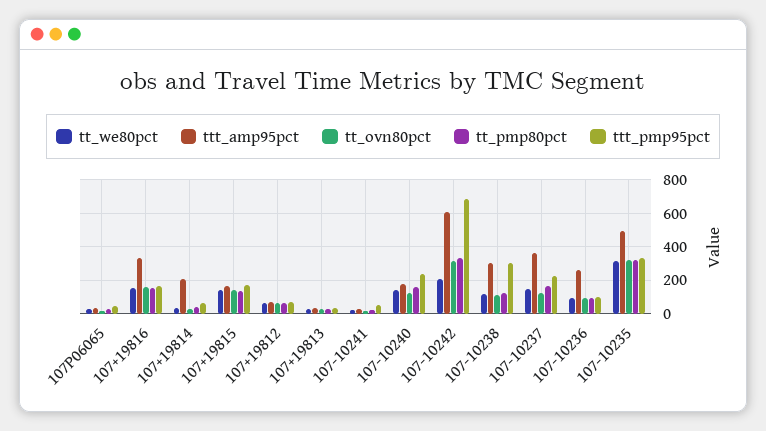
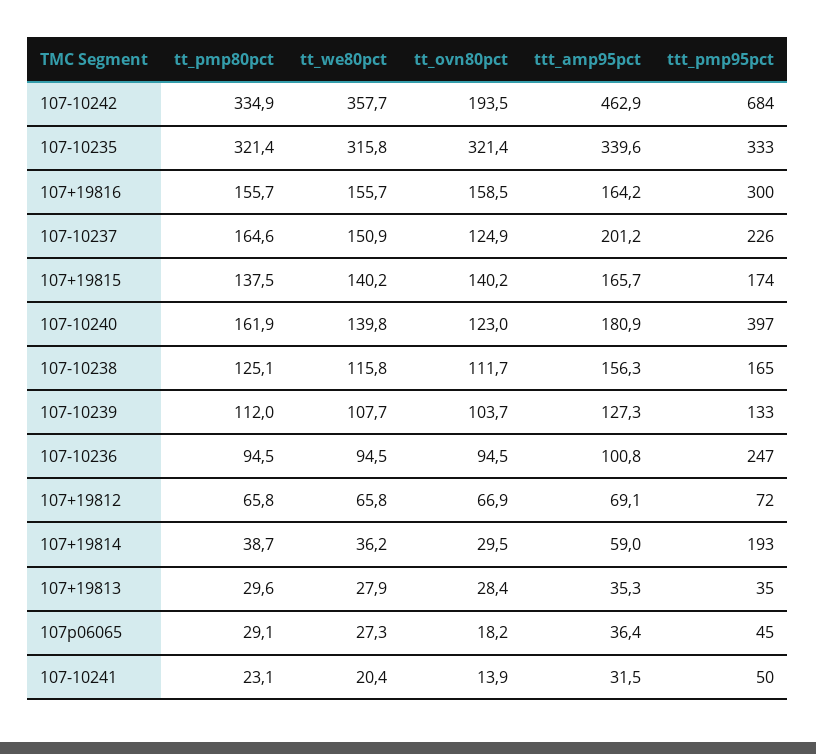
ttt_amp95pct, 107+19816: 350 -> 164.2
ttt_pmp95pct, 107+19816: 150 -> 300
ttt_amp95pct, 107+19814: 200 -> 59
ttt_pmp95pct, 107+19814: 50 -> 193
ttt_pmp95pct, 107-10240: 250 -> 397
tt_we80pct, 107-10242: 200 -> 357.7
ttt_amp95pct, 107-10242: 600 -> 462.9
tt_ovn80pct, 107-10242: 300 -> 193.5
ttt_amp95pct, 107-10238: 300 -> 156.3
ttt_pmp95pct, 107-10238: 300 -> 165
ttt_amp95pct, 107-10237: 350 -> 201.2
ttt_amp95pct, 107-10236: 250 -> 100.8
ttt_pmp95pct, 107-10236: 100 -> 247
ttt_amp95pct, 107-10235: 500 -> 339.6
tt_pmp80pct, 107-10239: none -> 112
tt_we80pct, 107-10239: none -> 107.7
tt_ovn80pct, 107-10239: none -> 103.7
ttt_amp95pct, 107-10239: none -> 127.3
ttt_pmp95pct, 107-10239: none -> 133

